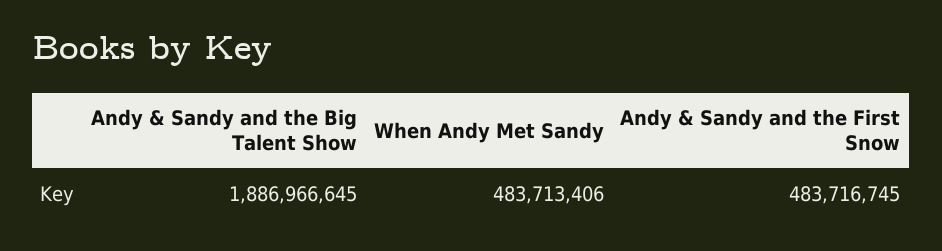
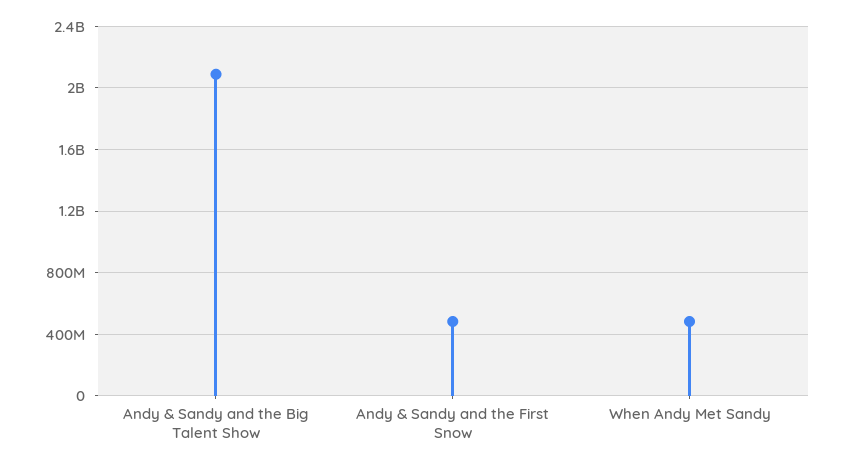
Andy & Sandy and the Big Talent Show: 1886966645 -> 2100000000

